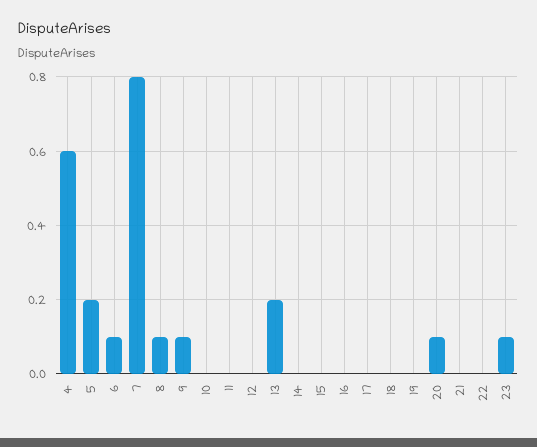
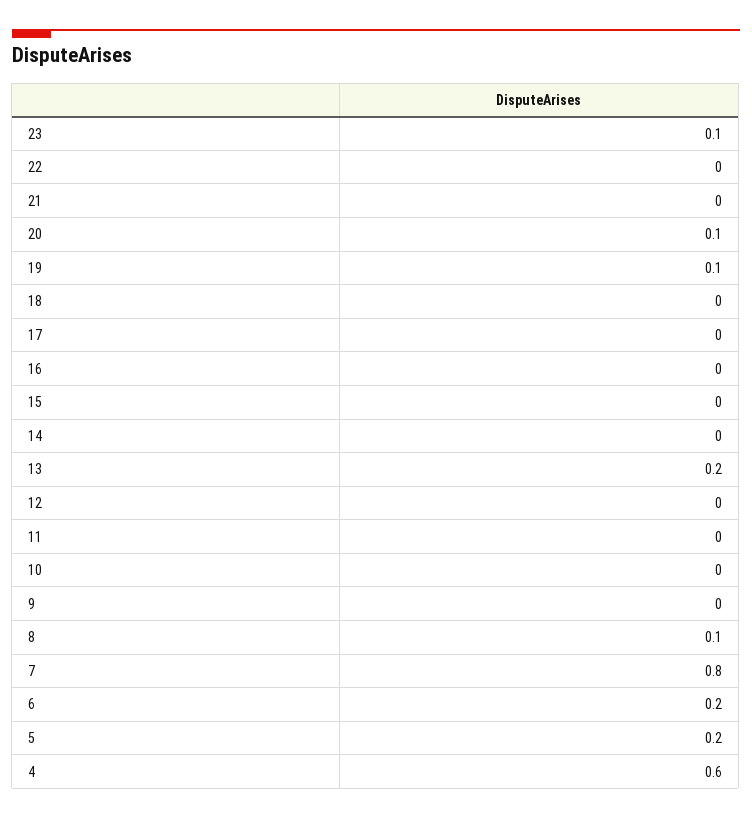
6: 0.1 -> 0.2
9: 0.1 -> 0
19: 0 -> 0.1

